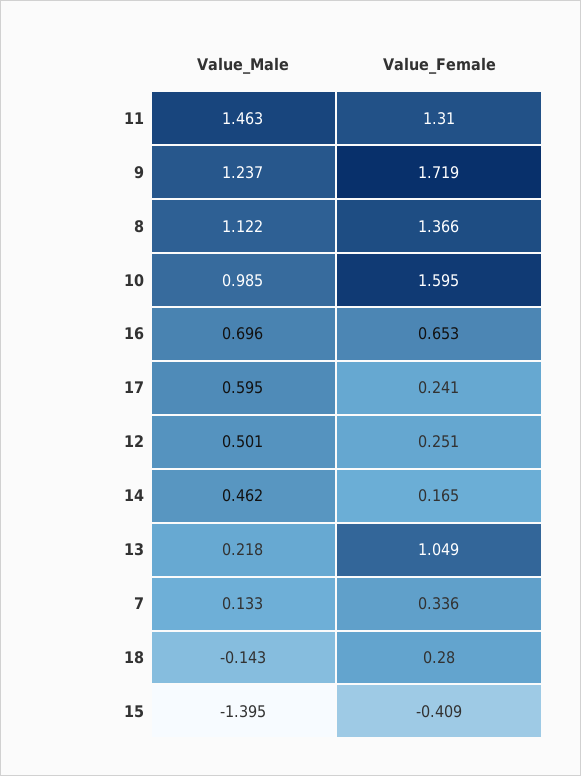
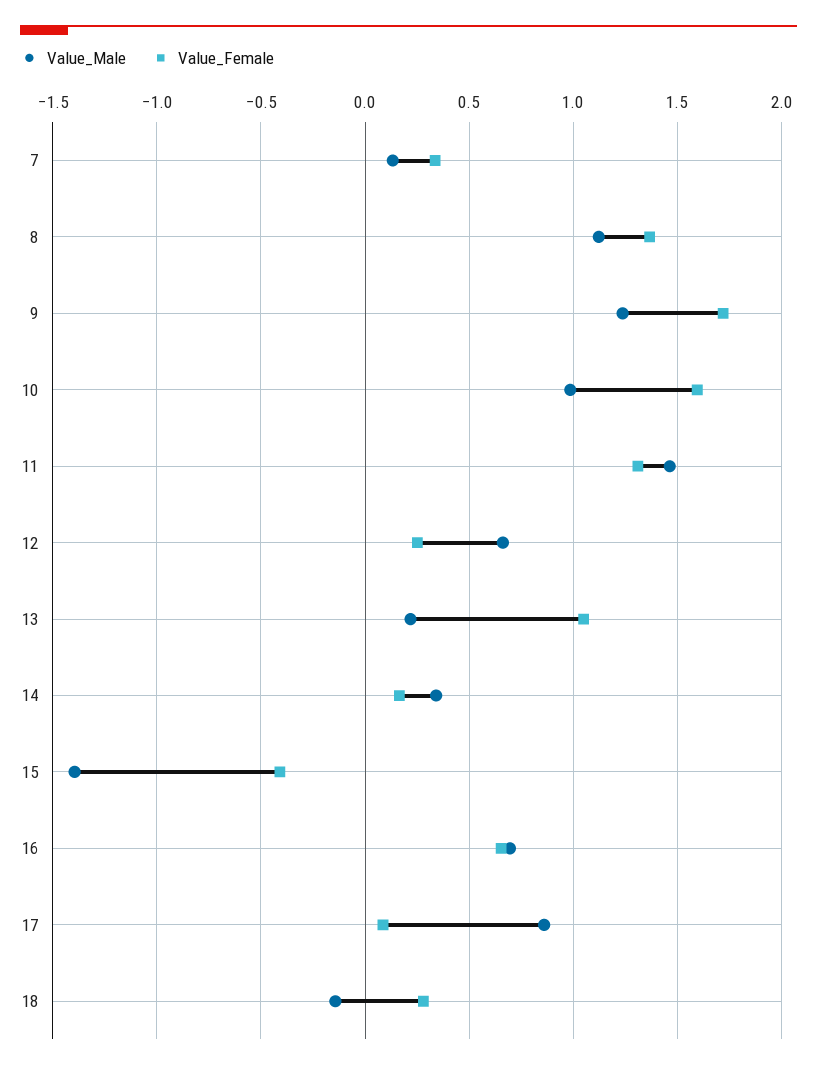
Value_Male, 17: 0.595 -> 0.85
Value_Female, 17: 0.241 -> 0.1
Value_Male, 12: 0.501 -> 0.65
Value_Male, 14: 0.462 -> 0.35

